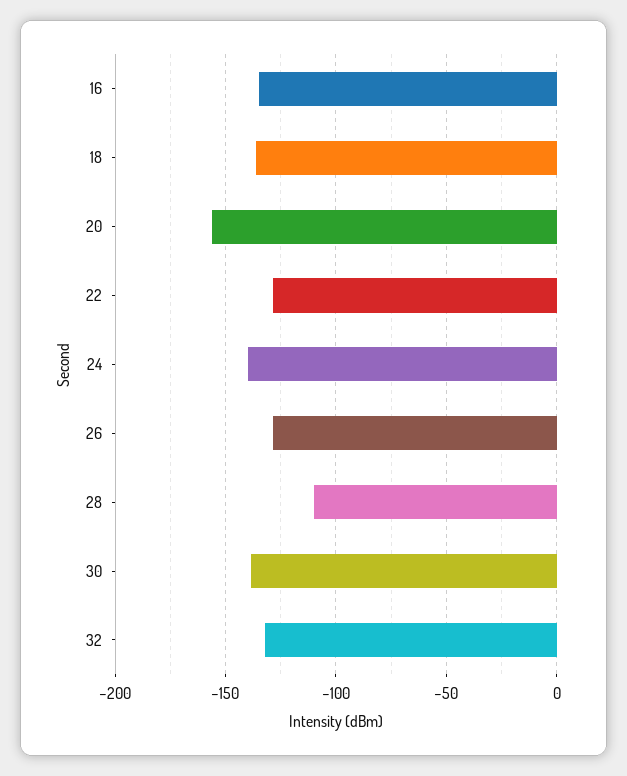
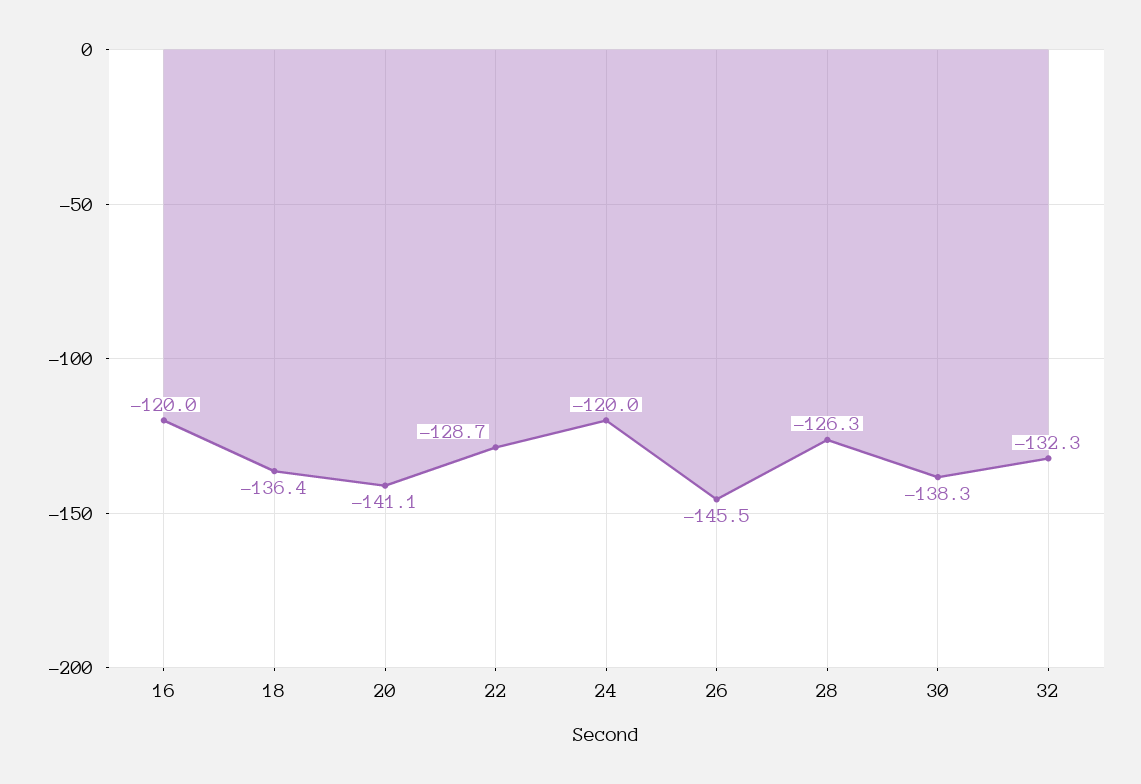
16: -135 -> -120
20: -155 -> -141.1
24: -140 -> -120
26: -130 -> -145.5
28: -110 -> -126.3

